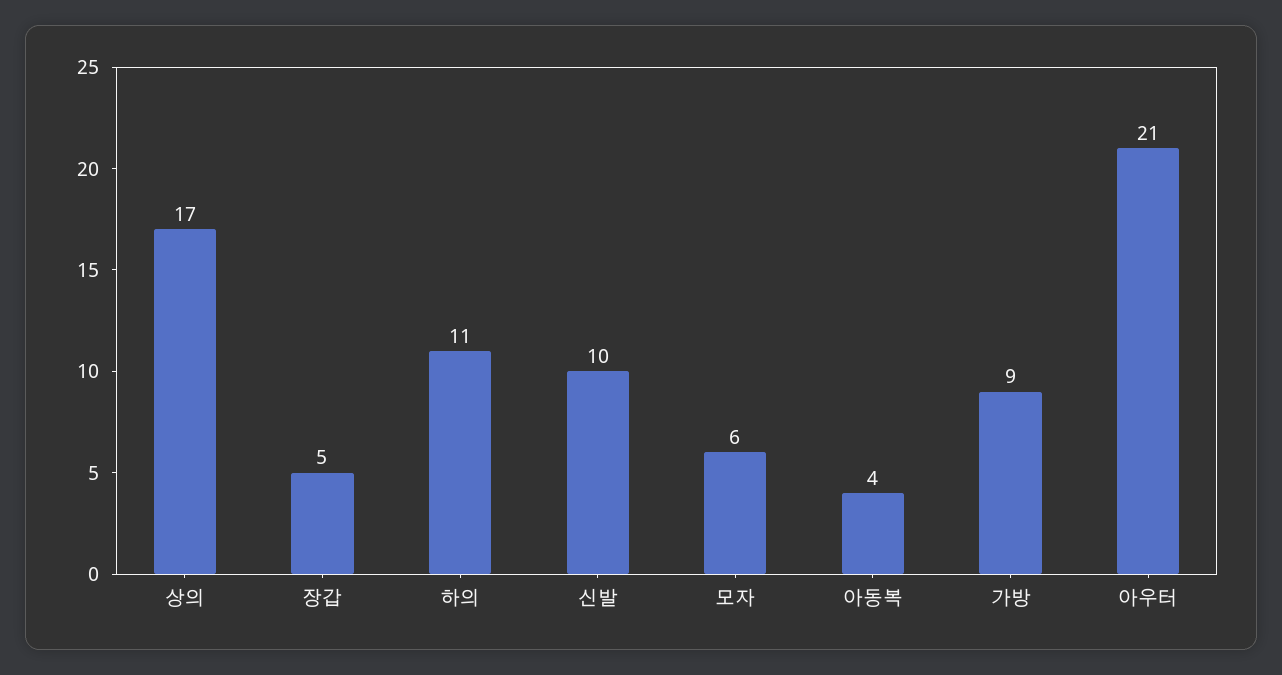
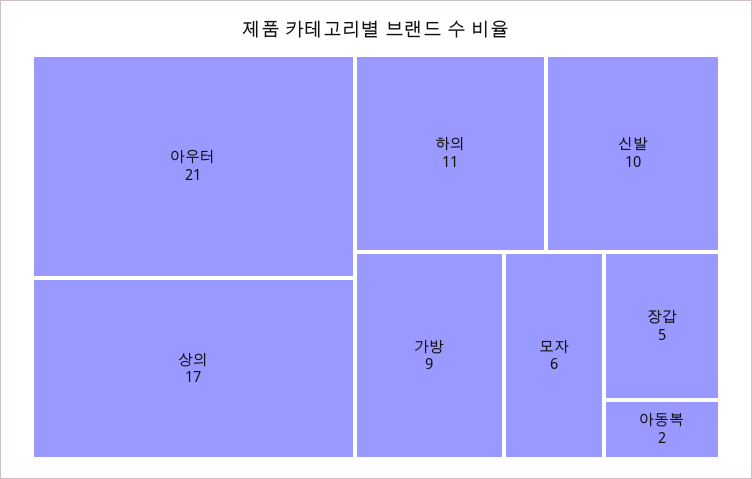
아동복: 4 -> 2

